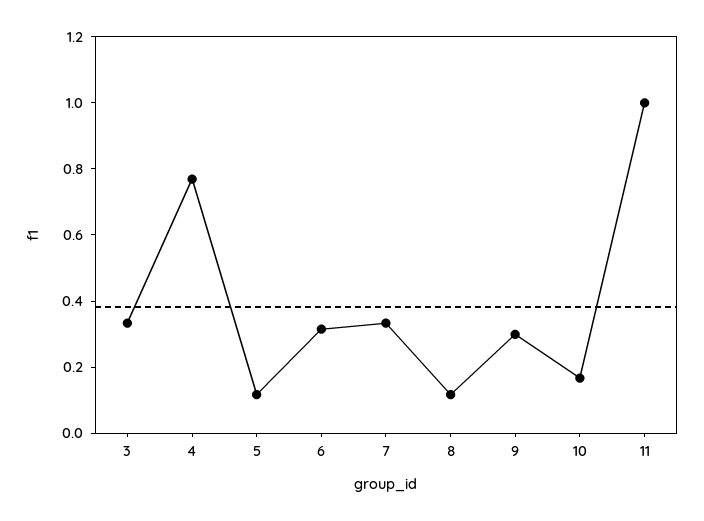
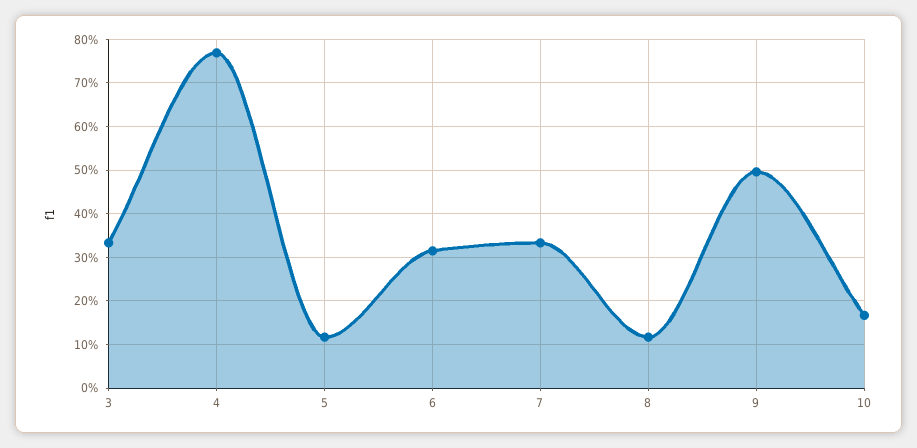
9: 0.3 -> 0.5
11: 1 -> none

